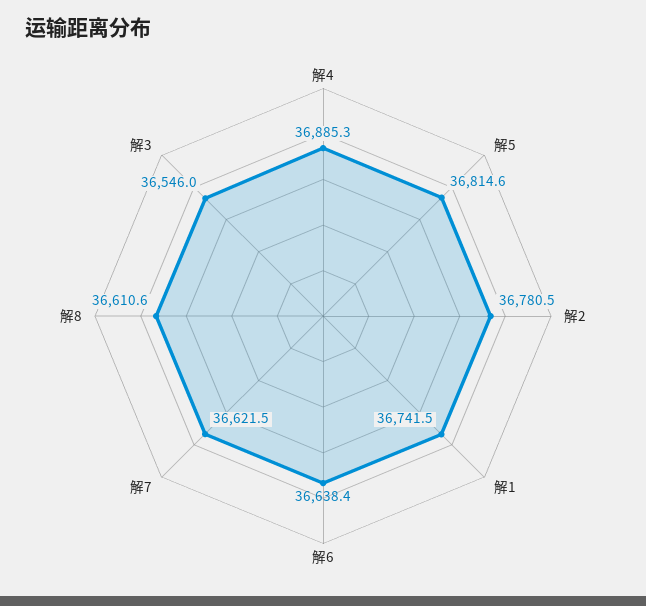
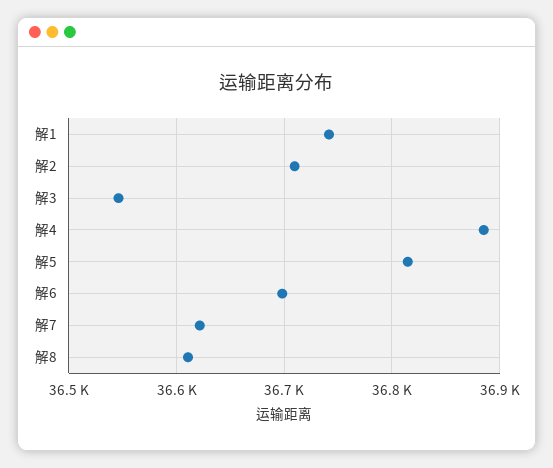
解2: 36780.5 -> 36710
解6: 36638.4 -> 36700

